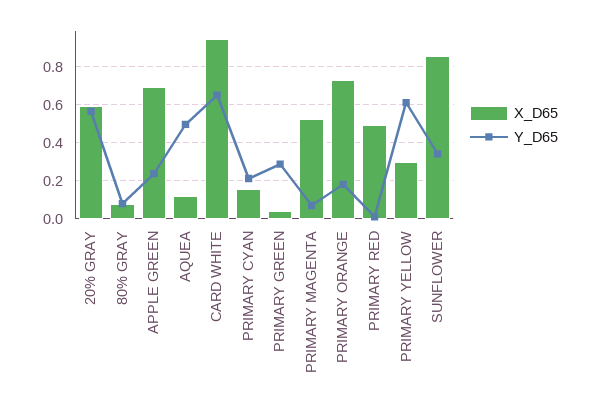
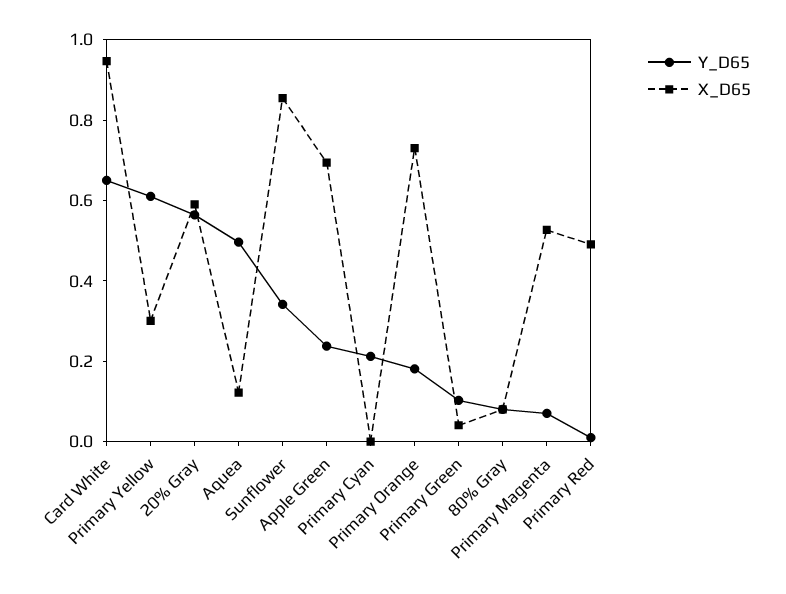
X_D65, PRIMARY CYAN: 0.15 -> 0
Y_D65, PRIMARY GREEN: 0.3 -> 0.1

